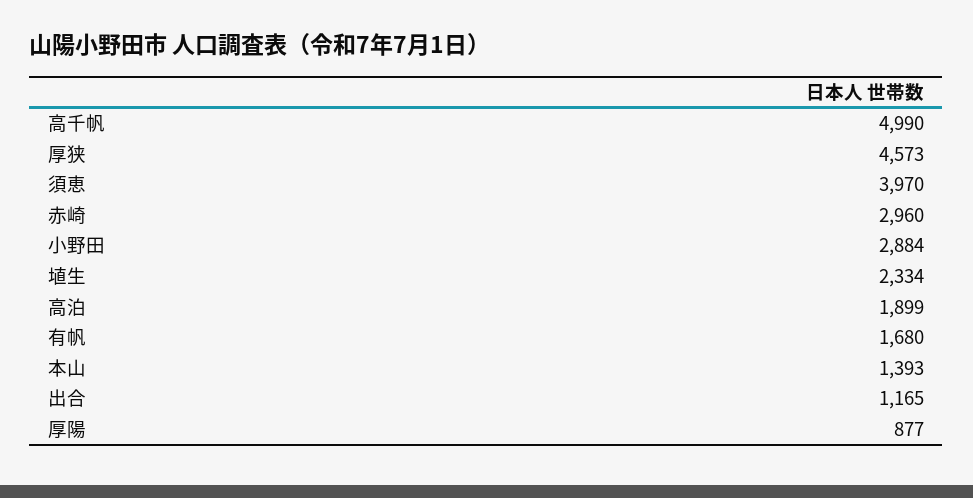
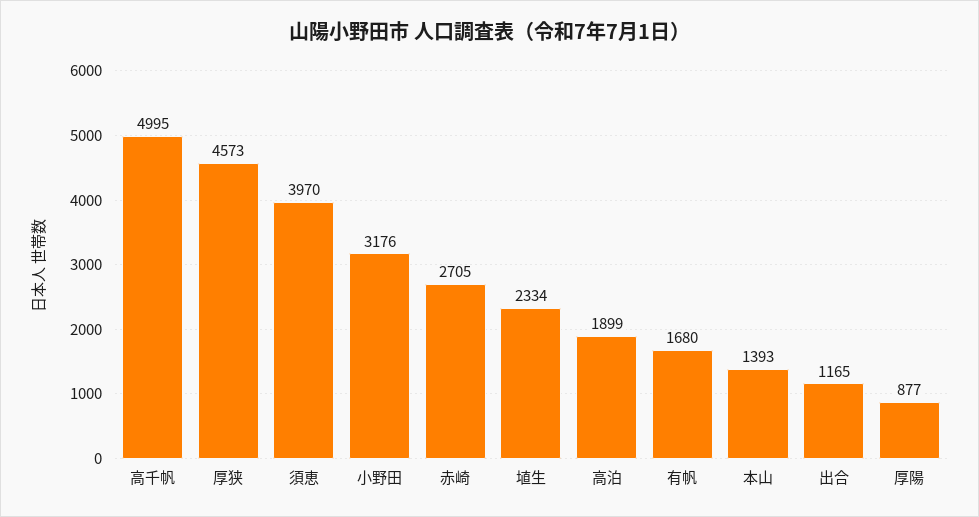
高千帆: 4990 -> 4995
赤崎: 2960 -> 2705
小野田: 2884 -> 3176

